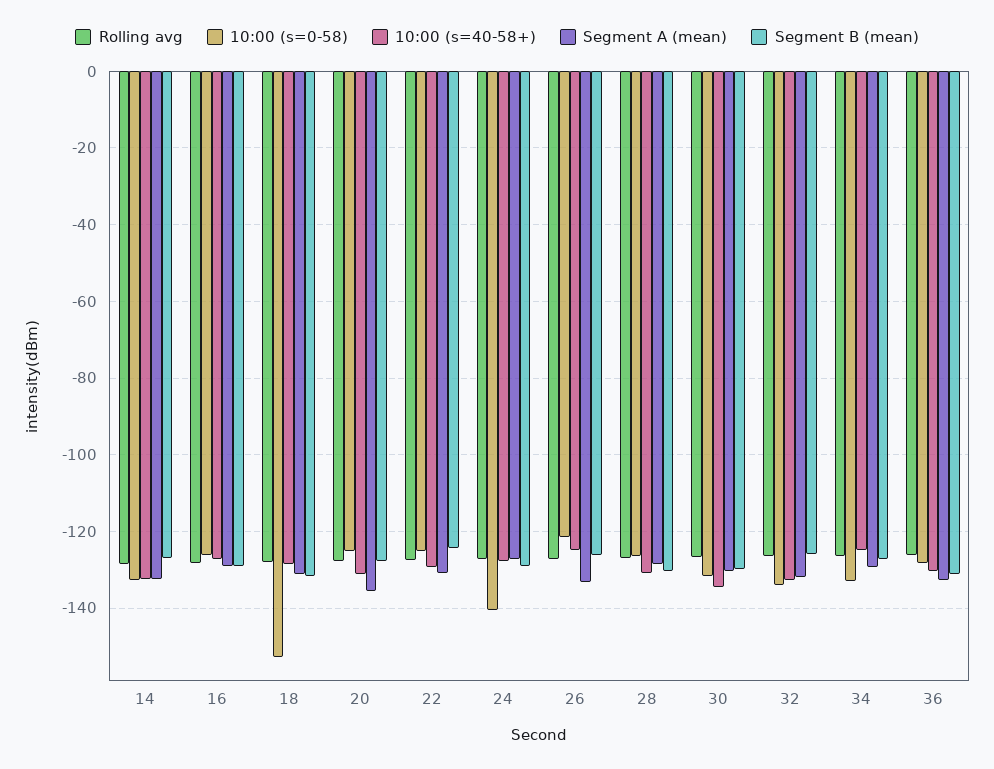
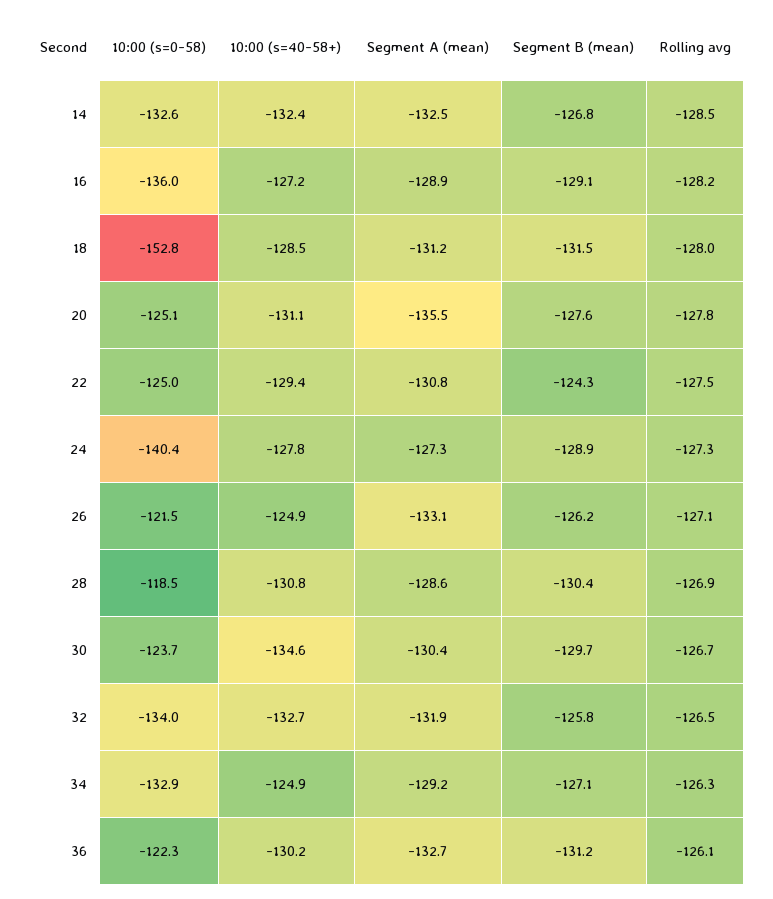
10:00 (s=0-58), 16: -126 -> -136
10:00 (s=0-58), 28: -126 -> -118.5
10:00 (s=0-58), 30: -132 -> -123.7
10:00 (s=0-58), 36: -128 -> -122.3

